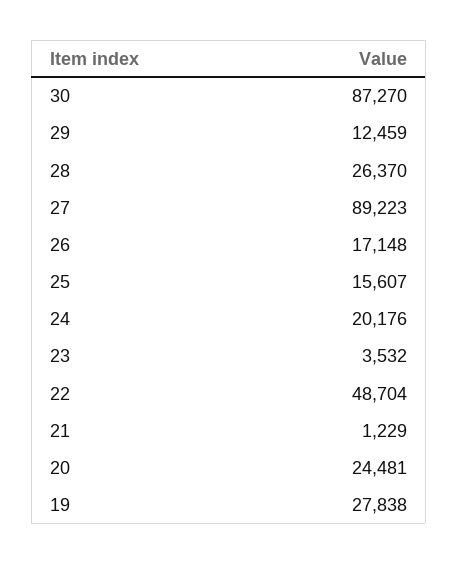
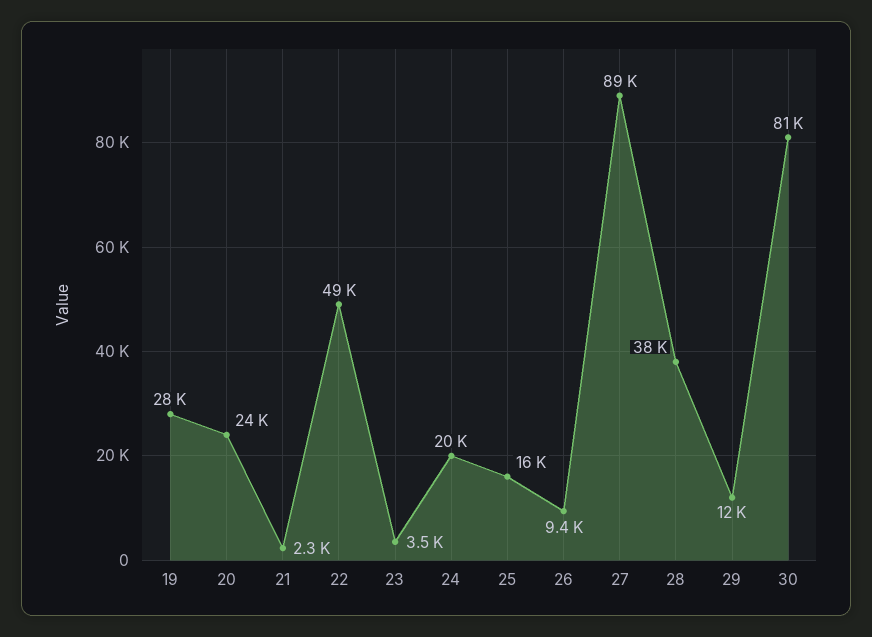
30: 87270 -> 81000
28: 26370 -> 38000
26: 17148 -> 9400
21: 1229 -> 2300

